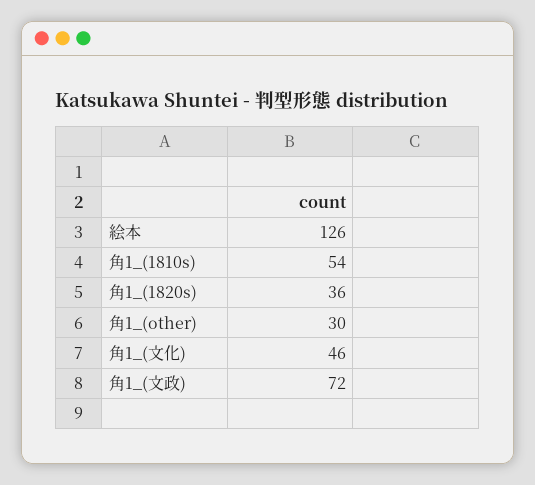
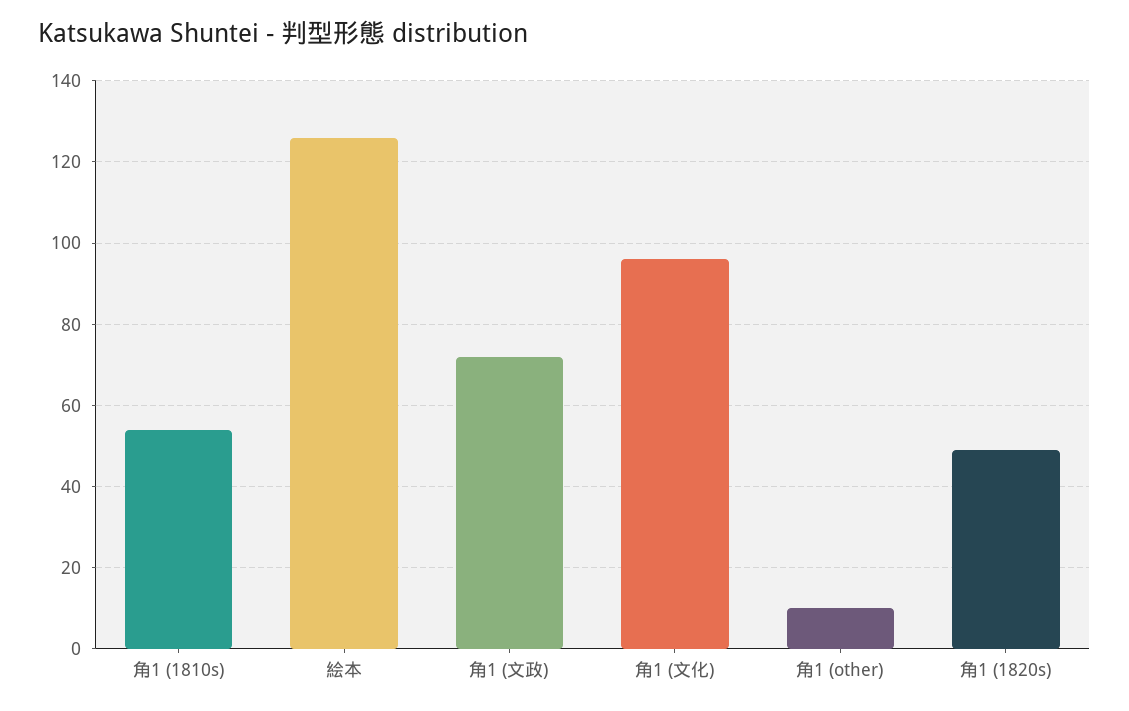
角1_(1820s): 36 -> 50
角1_(other): 30 -> 10
角1_(文化): 46 -> 95

